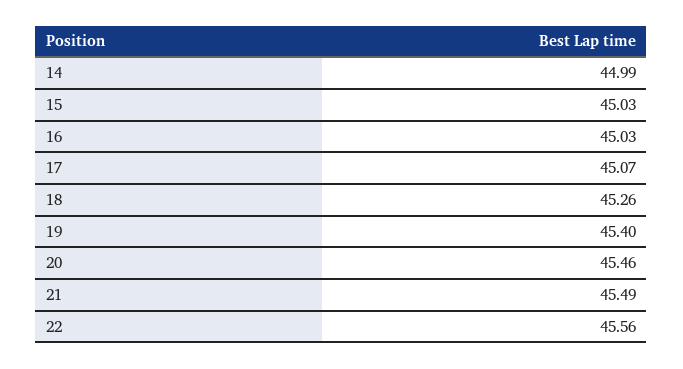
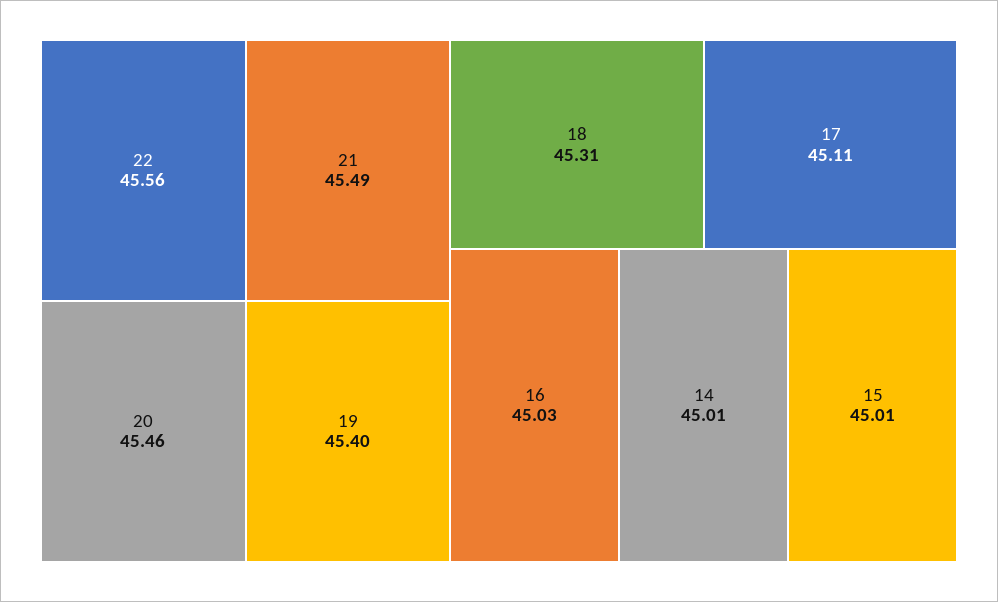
14: 44.99 -> 45.01
15: 45.03 -> 45.01
17: 45.07 -> 45.11
18: 45.26 -> 45.31

